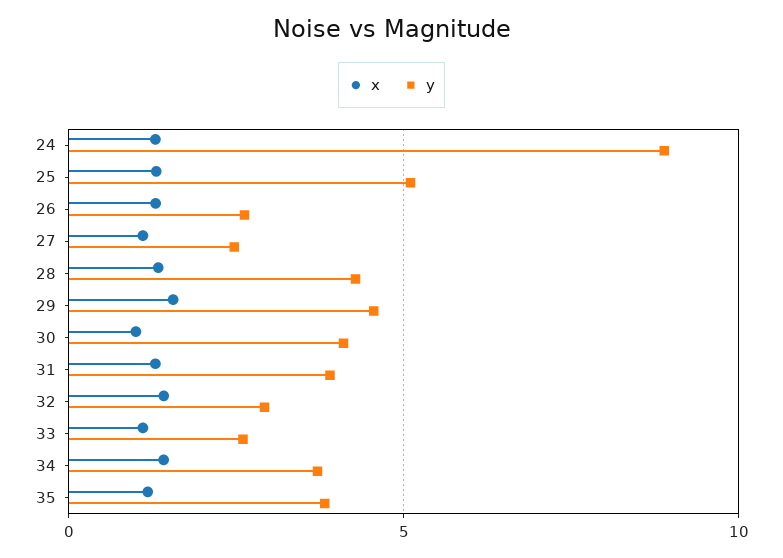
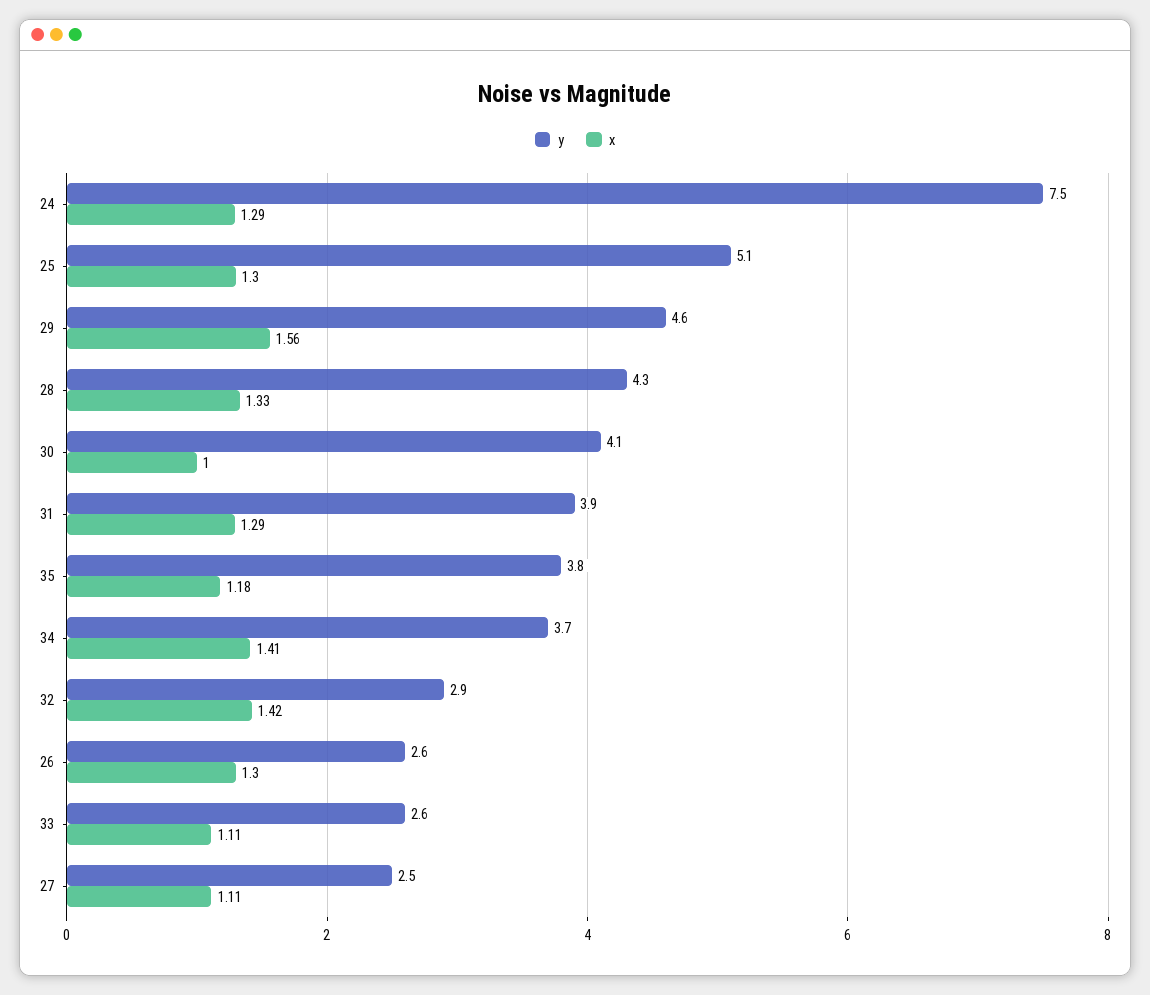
y, 24: 9 -> 7.5

